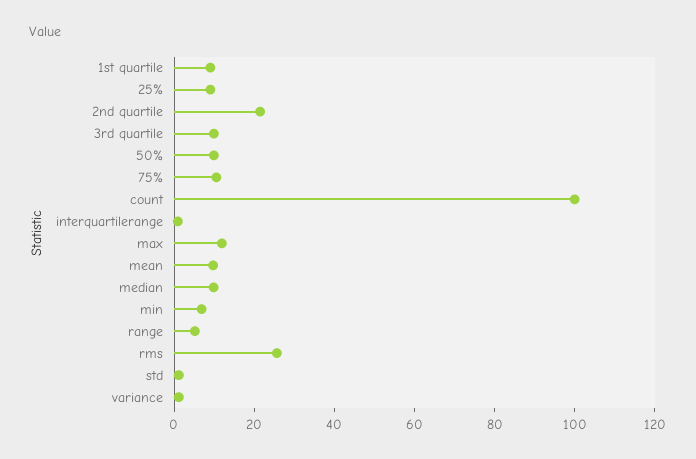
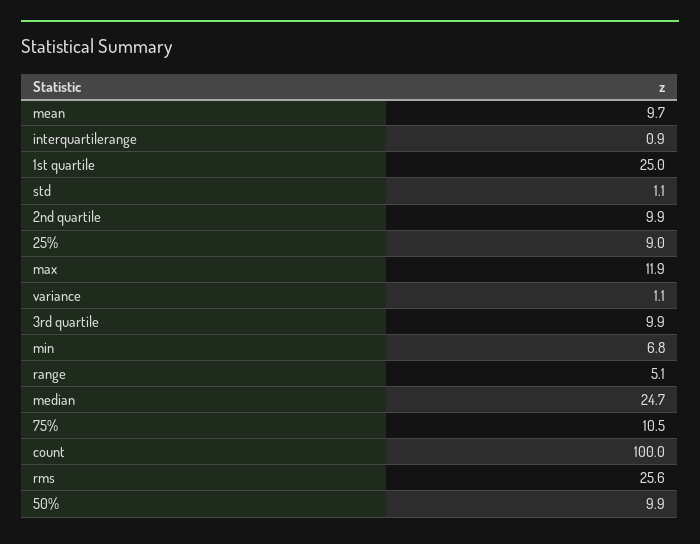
1st quartile: 10 -> 25
2nd quartile: 20 -> 9.9
median: 10 -> 24.7

